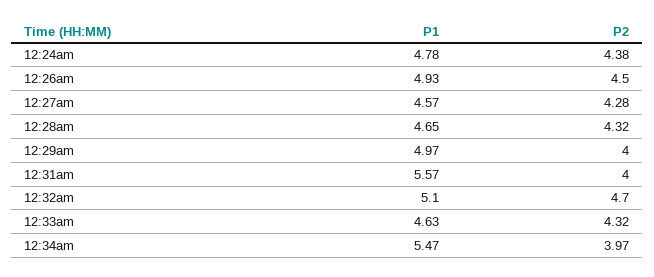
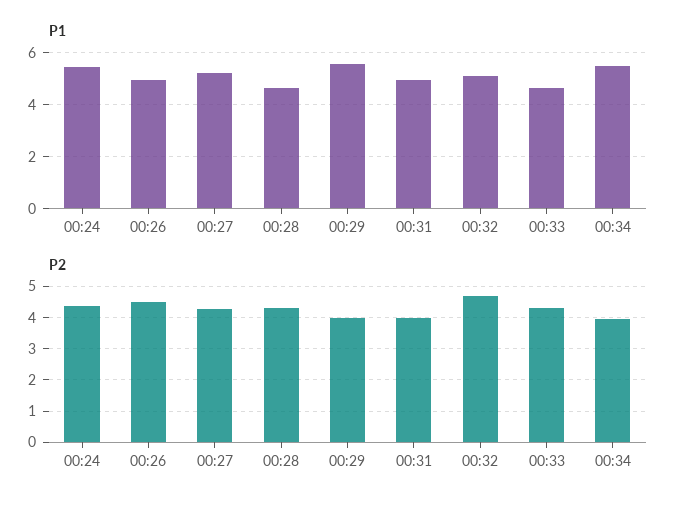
P1, 12:24am: 4.78 -> 5.5
P1, 12:27am: 4.57 -> 5.25
P1, 12:29am: 4.97 -> 5.5
P1, 12:31am: 5.57 -> 5

